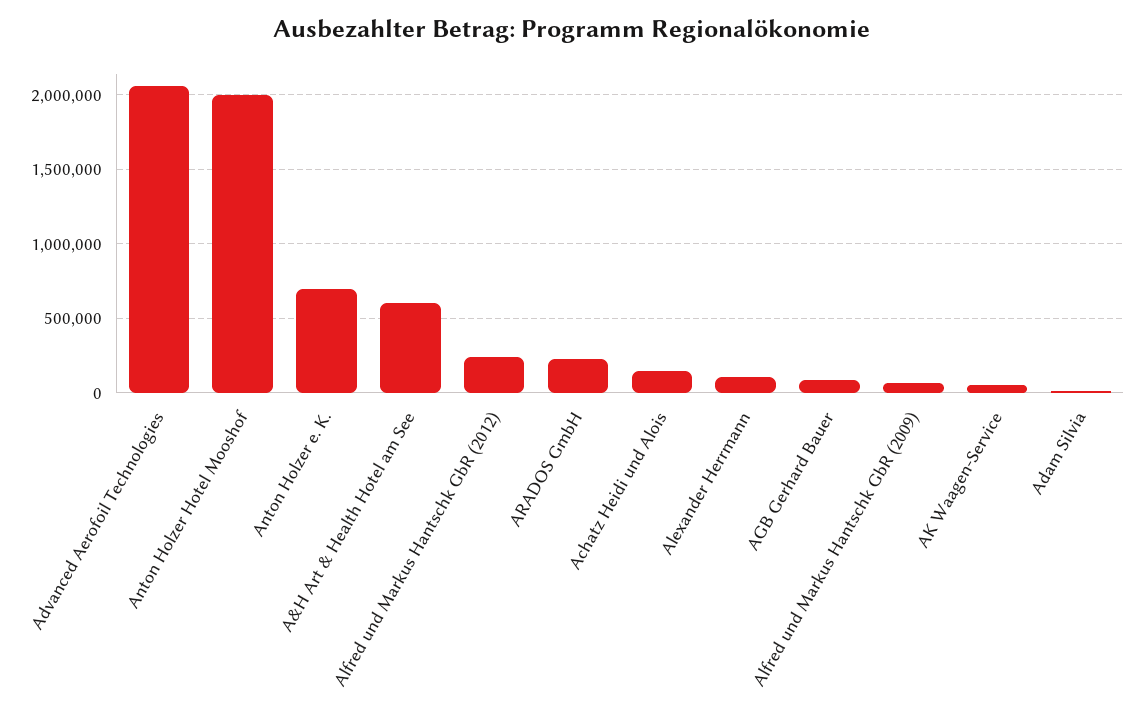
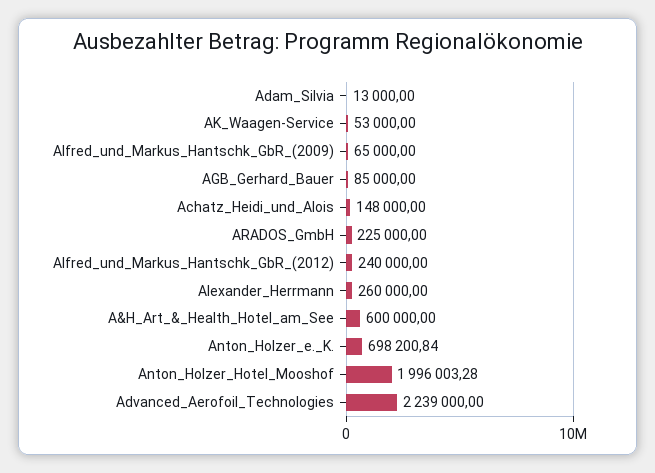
Advanced Aerofoil Technologies: 2050000 -> 2239000
Alexander Herrmann: 100000 -> 260000

